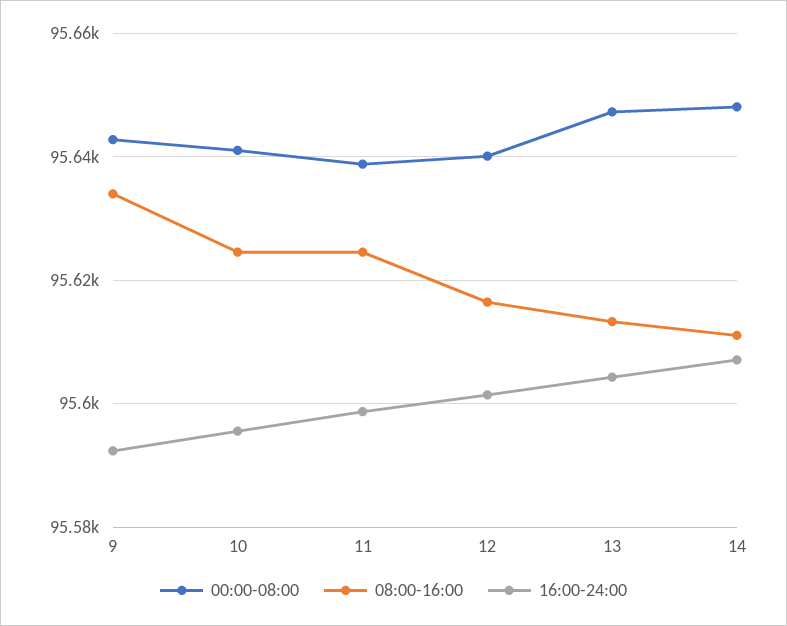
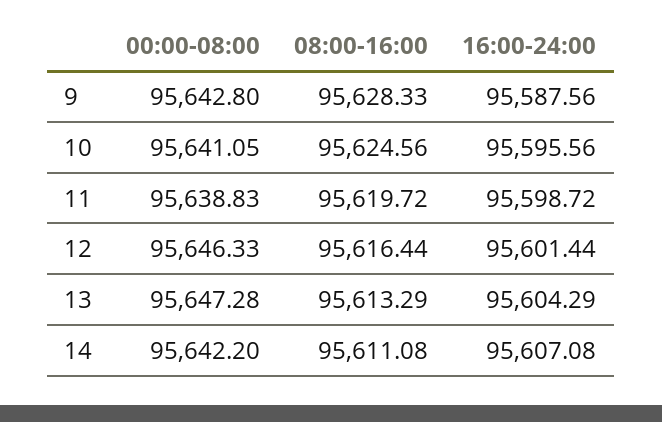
08:00-16:00, 9: 95634 -> 95628.33
16:00-24:00, 9: 95592 -> 95587.56
08:00-16:00, 11: 95624 -> 95619.72
00:00-08:00, 12: 95640 -> 95646.33
00:00-08:00, 14: 95648 -> 95642.2

